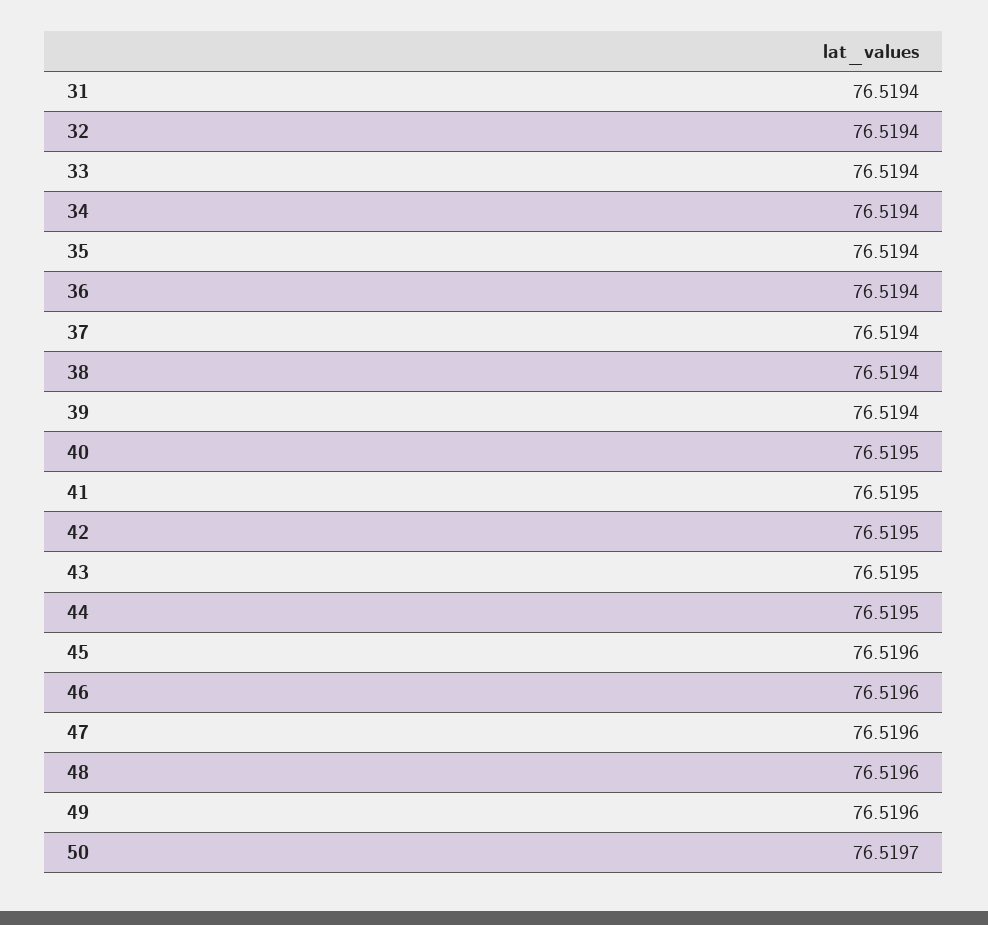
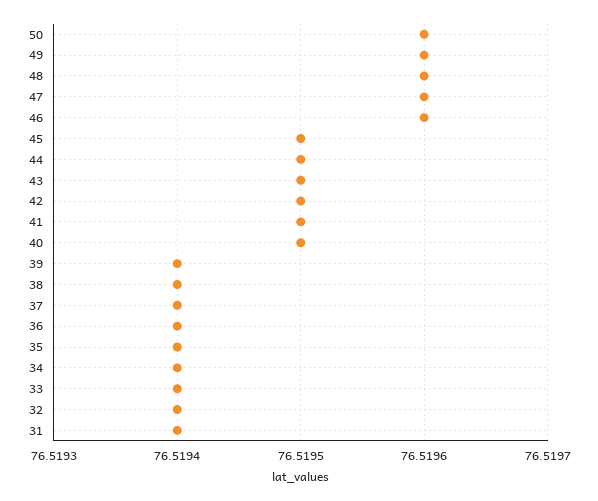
45: 76.5196 -> 76.5195
50: 76.5197 -> 76.5196

